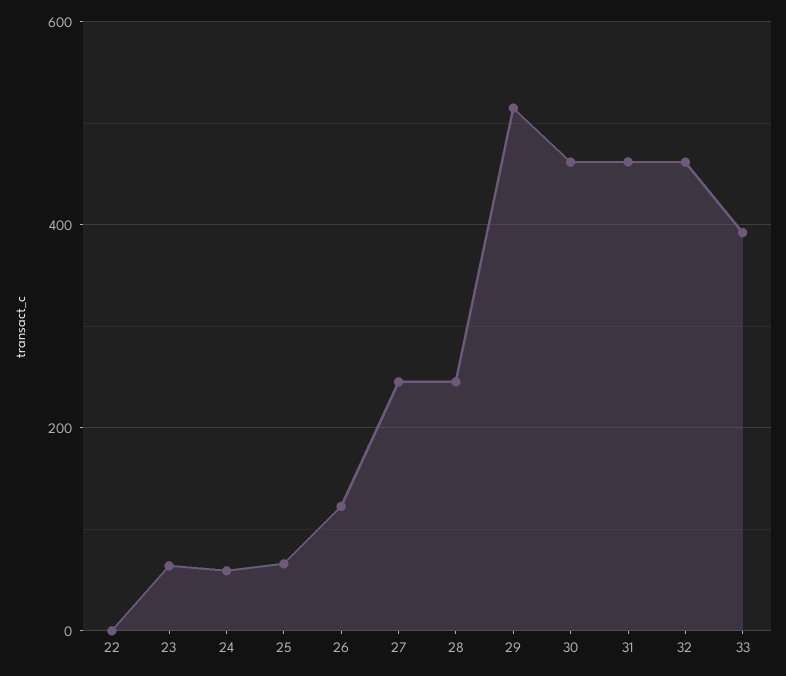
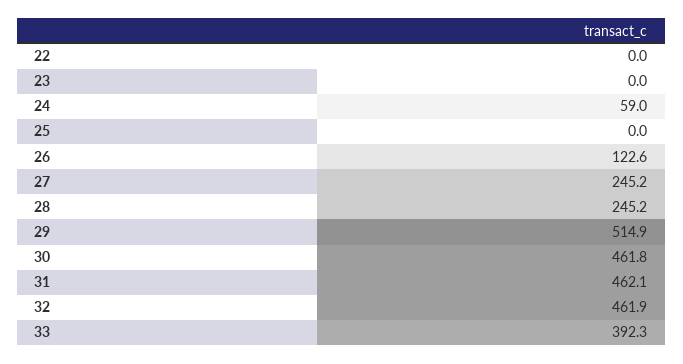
23: 60 -> 0
25: 60 -> 0

